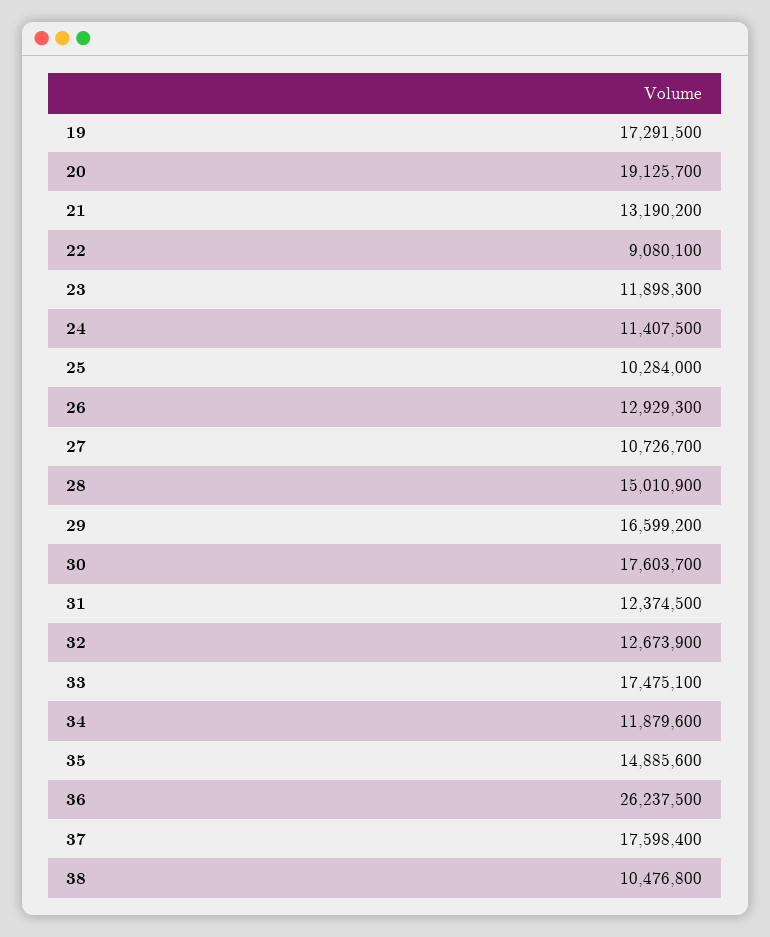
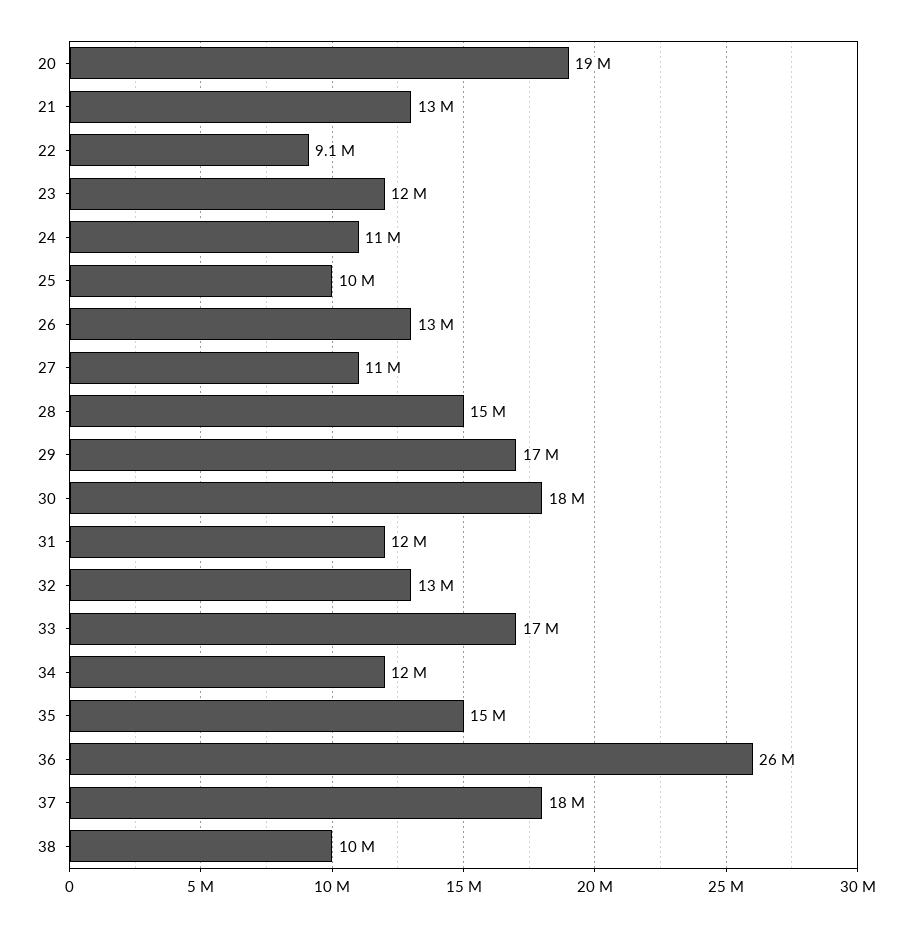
19: 17291500 -> none

